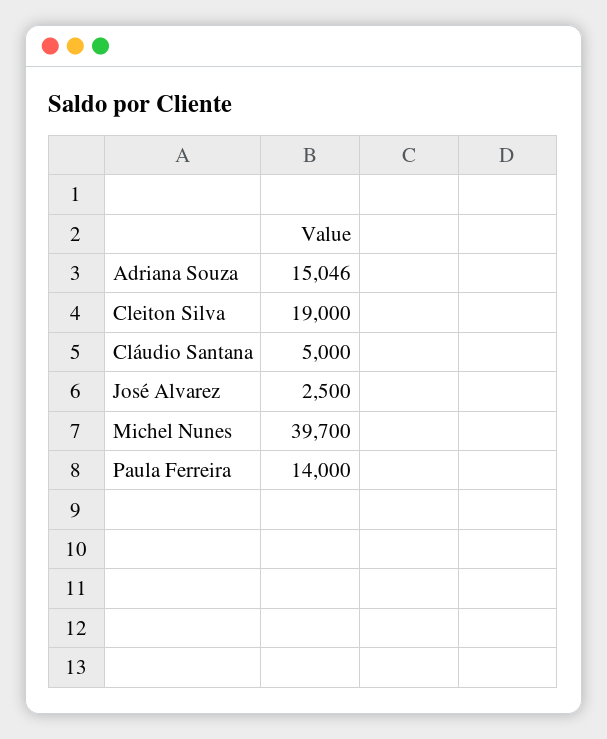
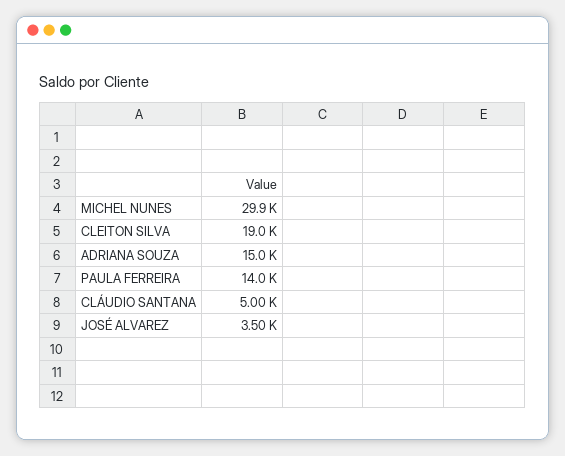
José Alvarez: 2500 -> 3500
Michel Nunes: 39700 -> 29900

